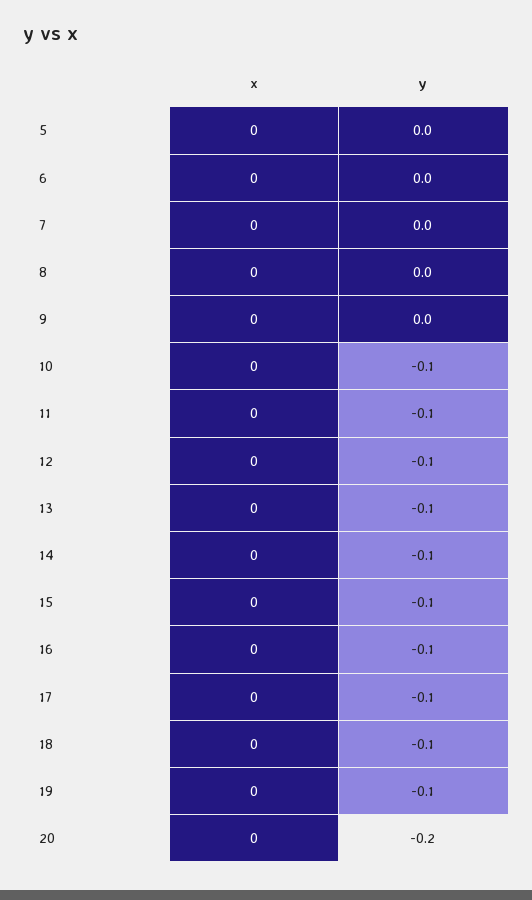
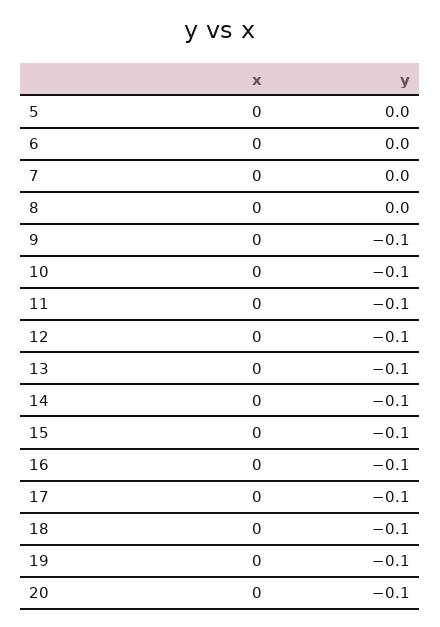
y, 9: 0 -> -0.1
y, 20: -0.2 -> -0.1

